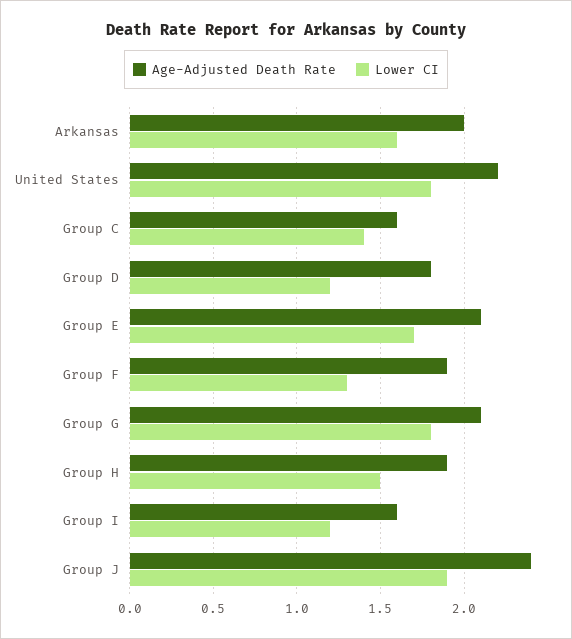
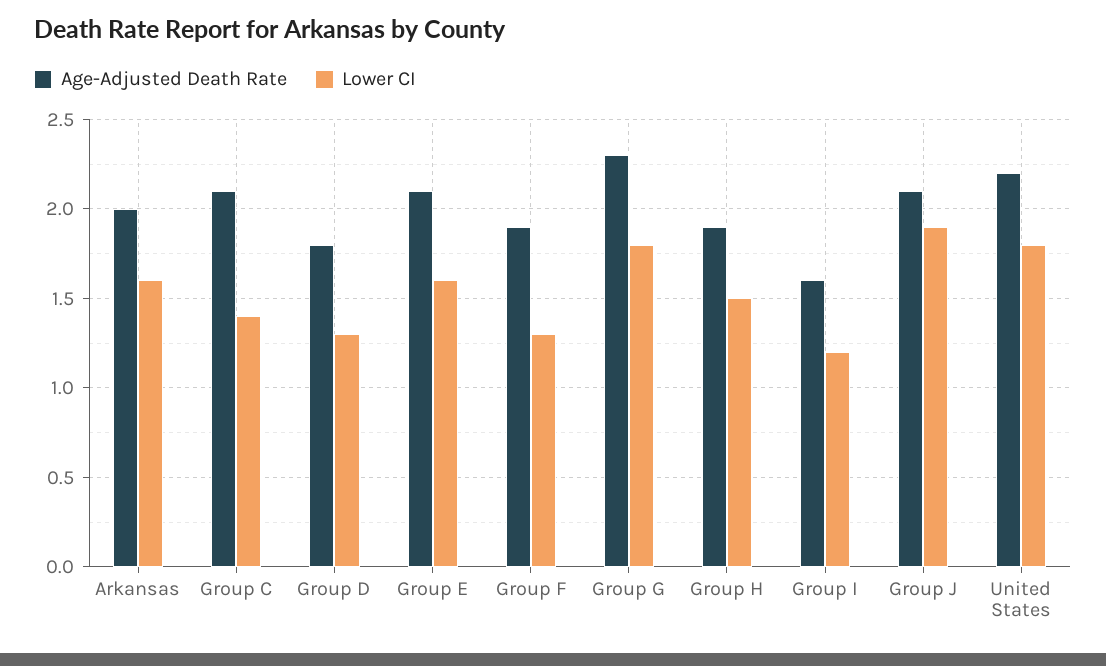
Age-Adjusted Death Rate, Group C: 1.6 -> 2.1
Lower CI, Group D: 1.2 -> 1.3
Lower CI, Group E: 1.7 -> 1.6
Age-Adjusted Death Rate, Group G: 2.1 -> 2.3
Age-Adjusted Death Rate, Group J: 2.4 -> 2.1

